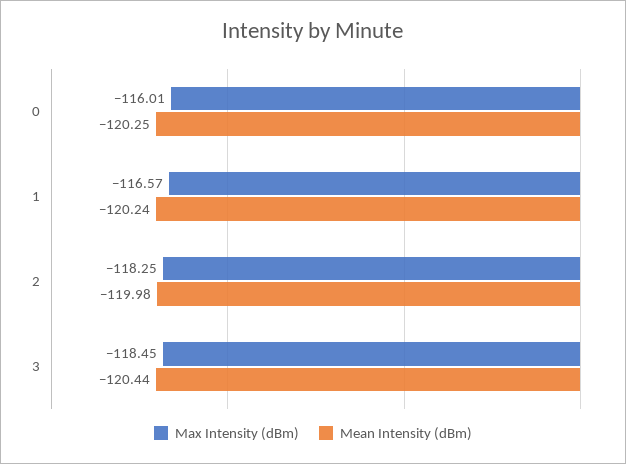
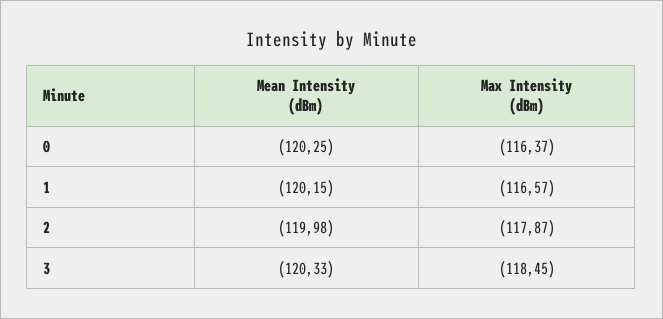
Max Intensity (dBm), 0: -116.01 -> -116.37
Mean Intensity (dBm), 1: -120.24 -> -120.15
Max Intensity (dBm), 2: -118.25 -> -117.87
Mean Intensity (dBm), 3: -120.44 -> -120.33

